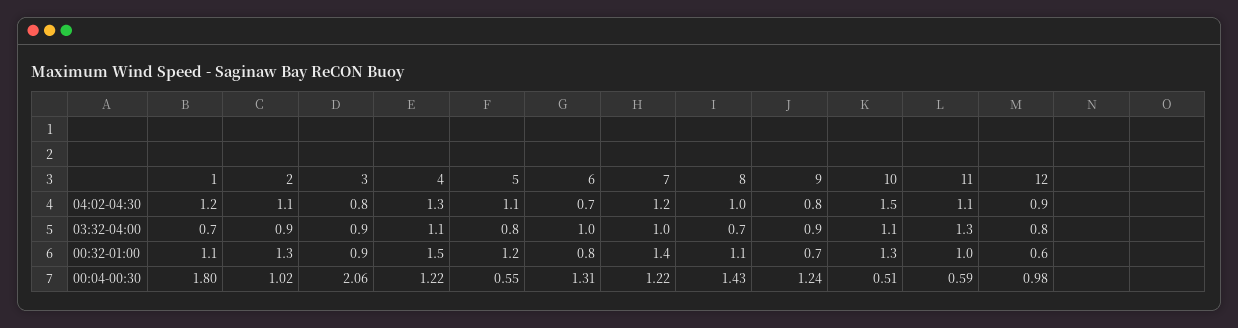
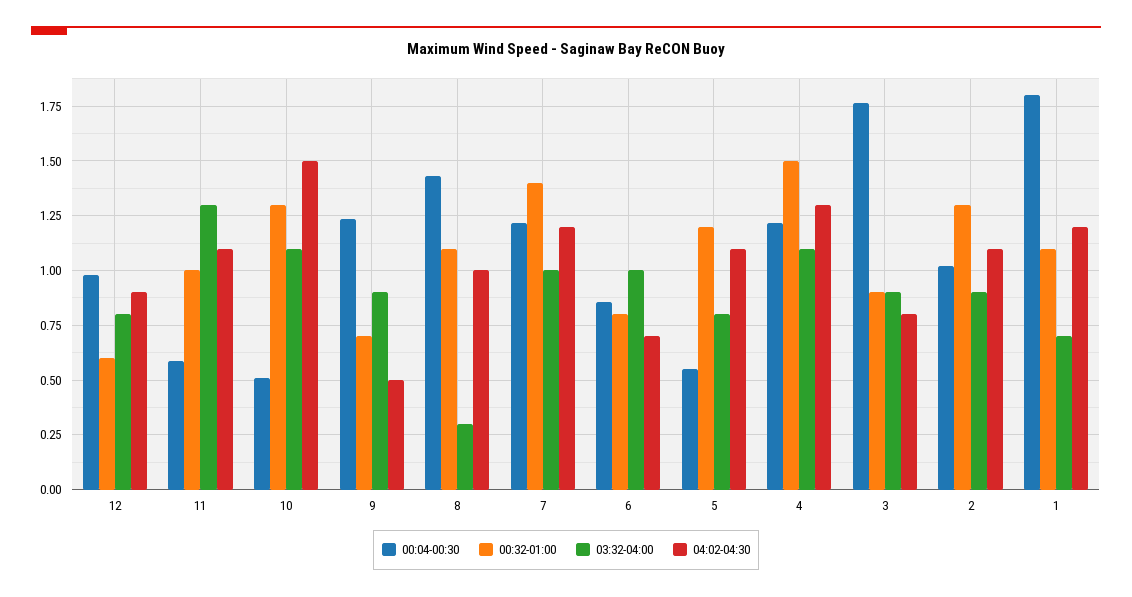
04:02-04:30, 9: 0.8 -> 0.5
03:32-04:00, 8: 0.7 -> 0.3
00:04-00:30, 3: 2.06 -> 1.75
00:04-00:30, 6: 1.31 -> 0.85

